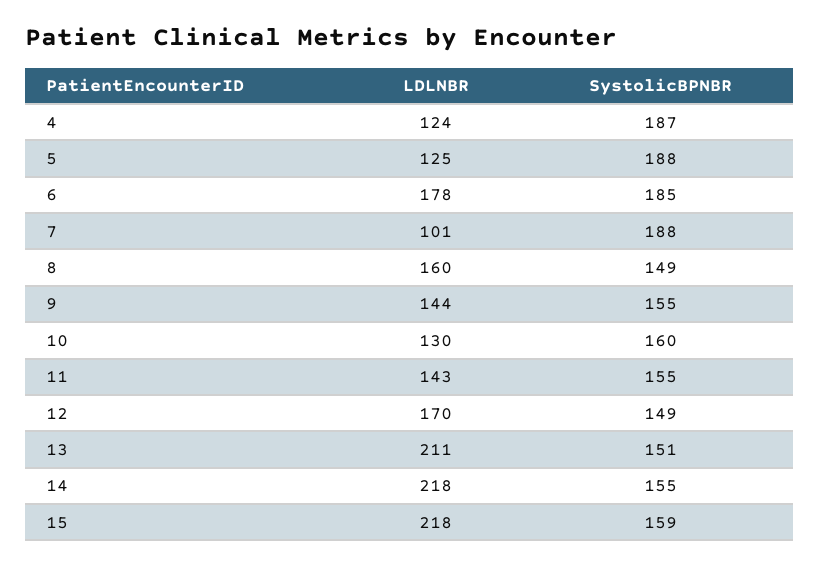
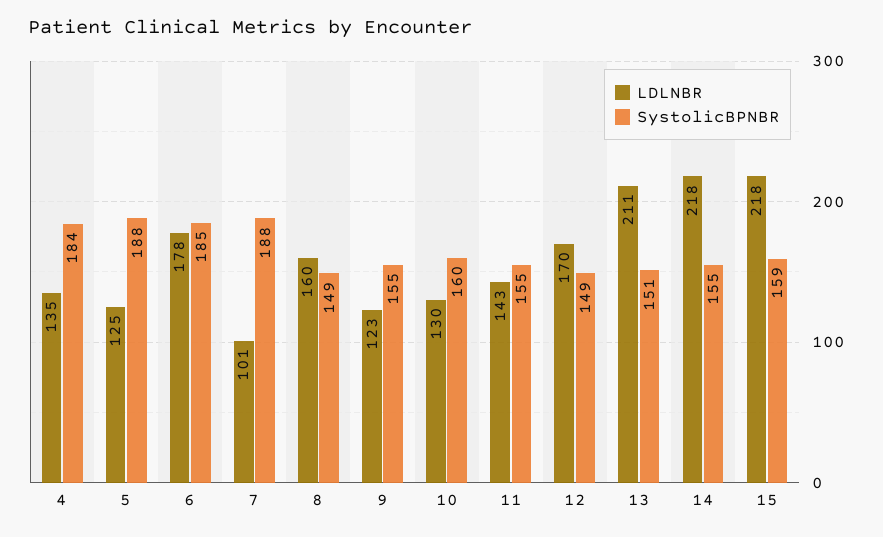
LDLNBR, 4: 124 -> 135
SystolicBPNBR, 4: 187 -> 184
LDLNBR, 9: 144 -> 123

